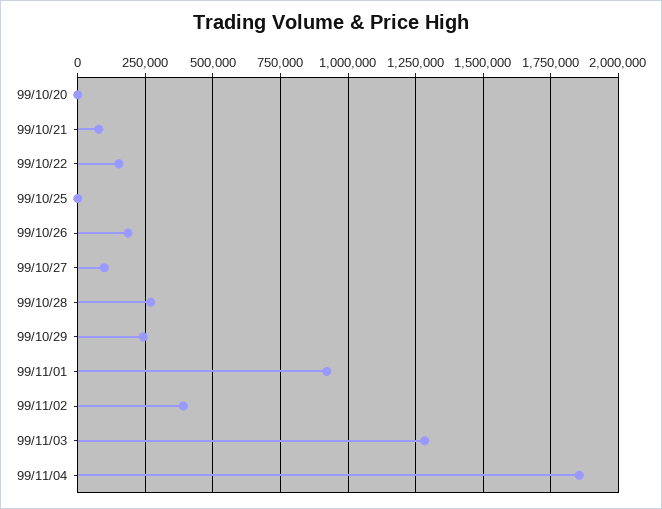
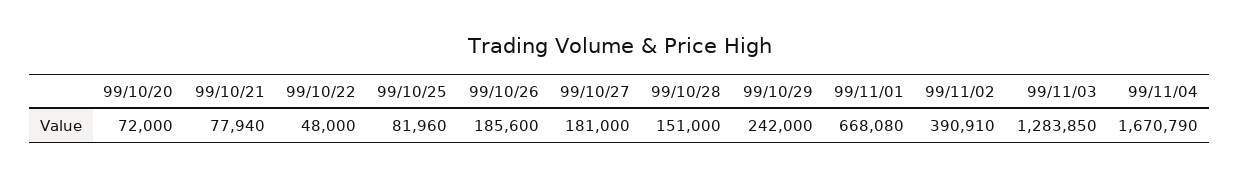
99/10/20: 0 -> 72000
99/10/22: 150000 -> 48000
99/10/25: 0 -> 81960
99/10/27: 100000 -> 181000
99/10/28: 275000 -> 151000
99/11/01: 925000 -> 668080
99/11/04: 1850000 -> 1670790

